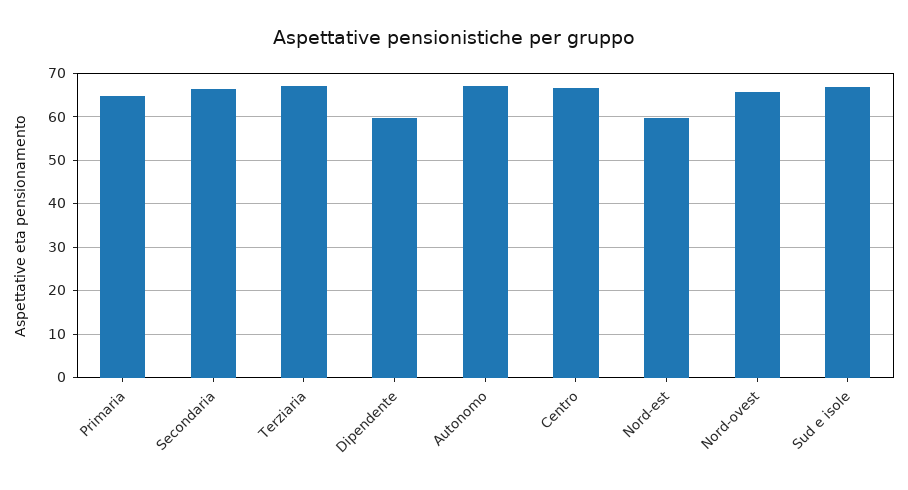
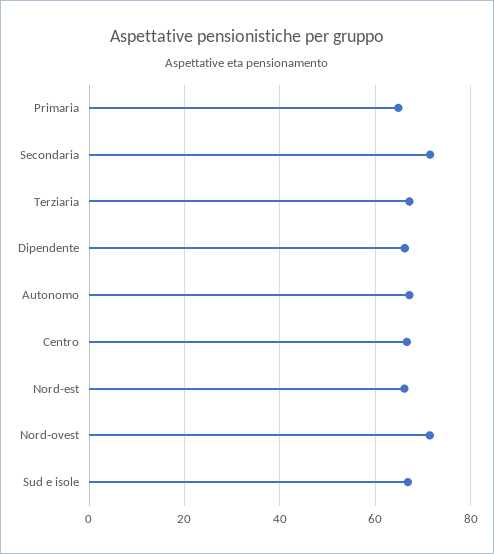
Secondaria: 66 -> 72
Dipendente: 60 -> 66
Nord-est: 60 -> 66
Nord-ovest: 66 -> 72

